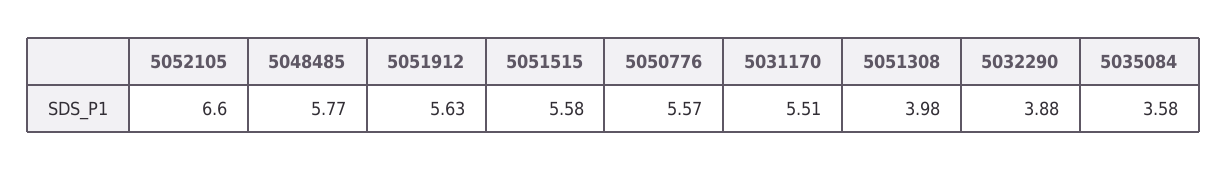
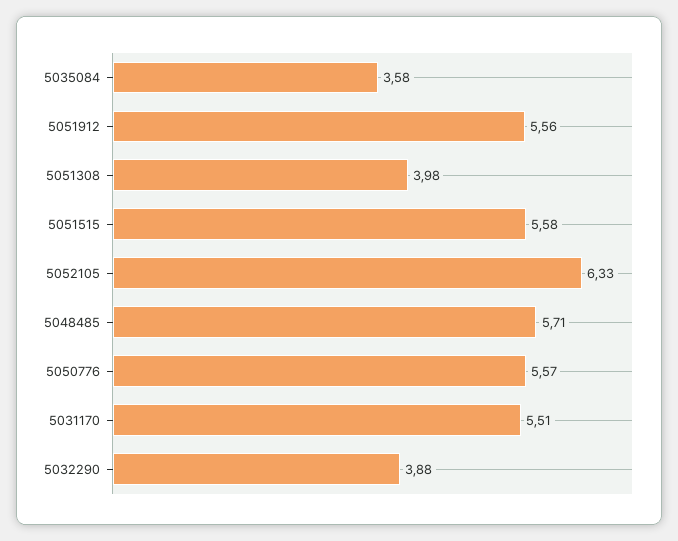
5052105: 6.6 -> 6.33
5048485: 5.77 -> 5.71
5051912: 5.63 -> 5.56

